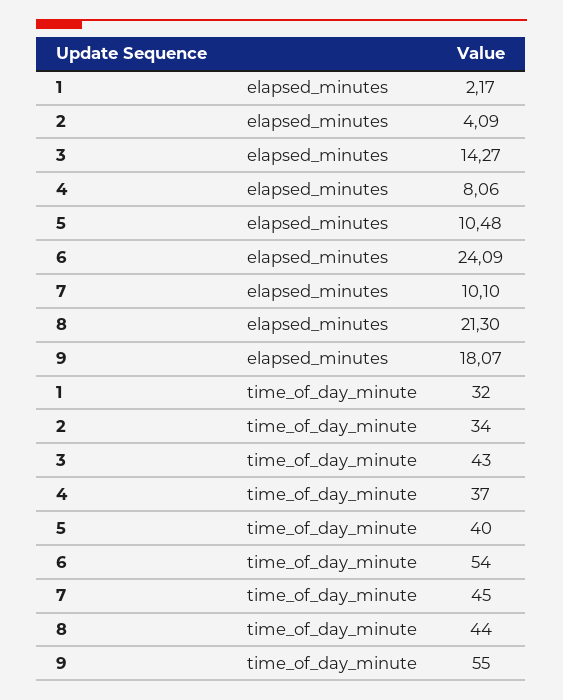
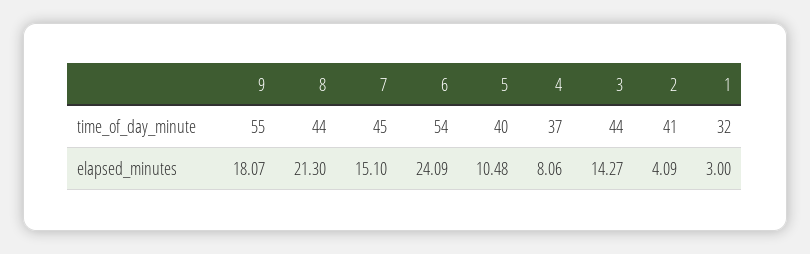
1, elapsed_minutes: 2.17 -> 3
7, elapsed_minutes: 10.1 -> 15.1
2, time_of_day_minute: 34 -> 41
3, time_of_day_minute: 43 -> 44

